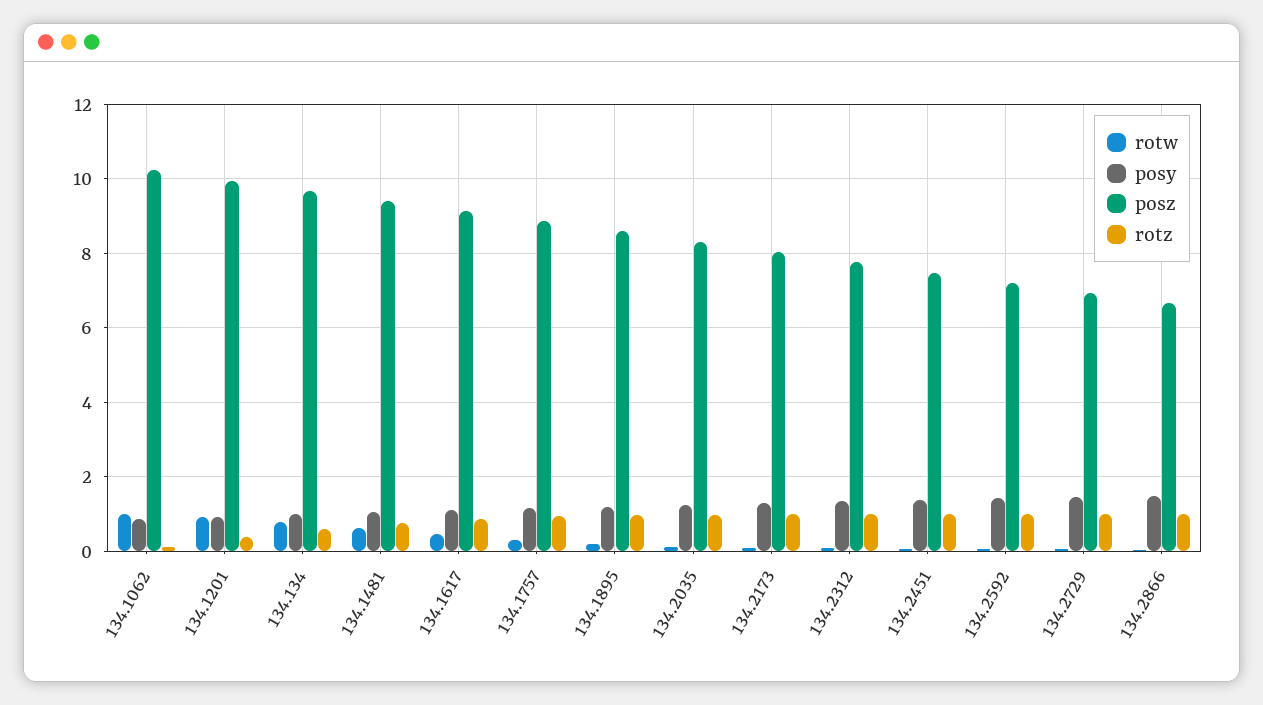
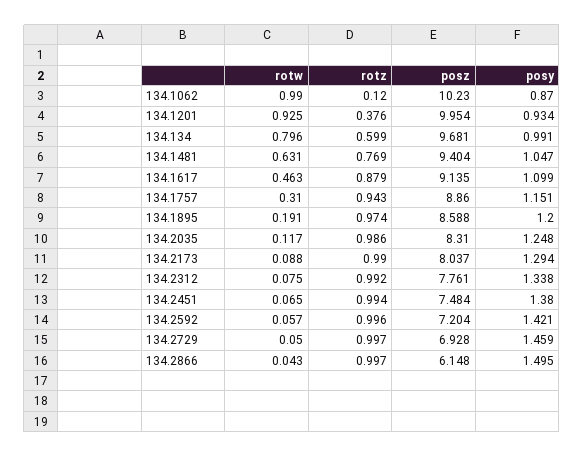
posz, 134.2866: 6.6 -> 6.148

